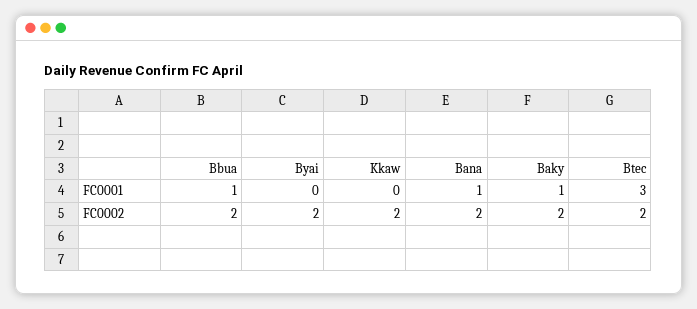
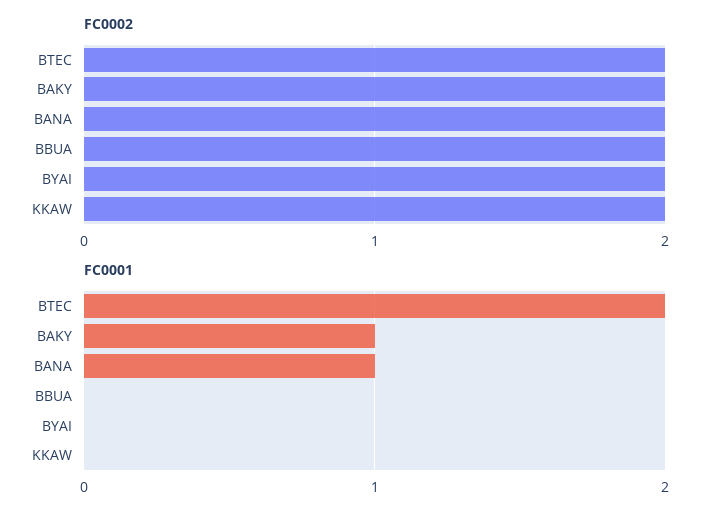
FC0001, Bbua: 1 -> 0
FC0001, Btec: 3 -> 2

